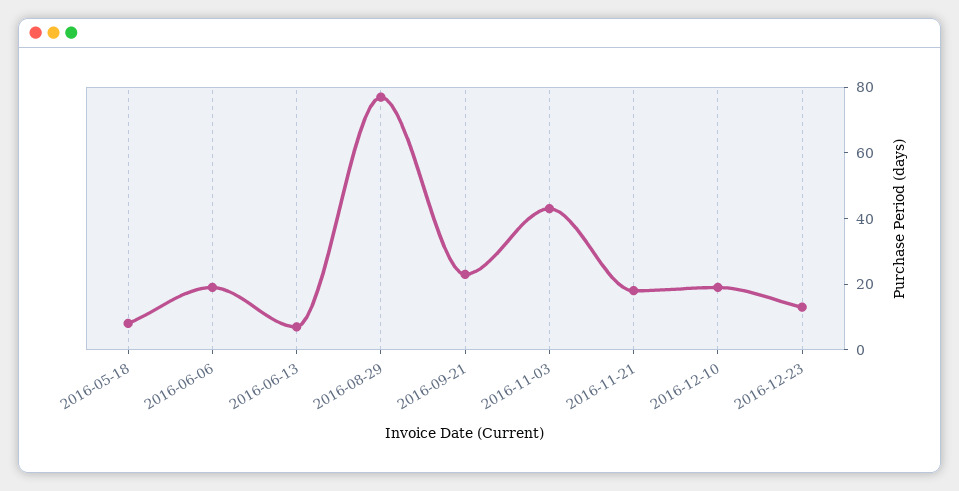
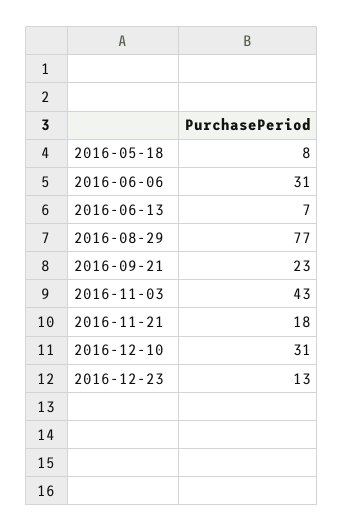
2016-06-06: 20 -> 31
2016-12-10: 20 -> 31

